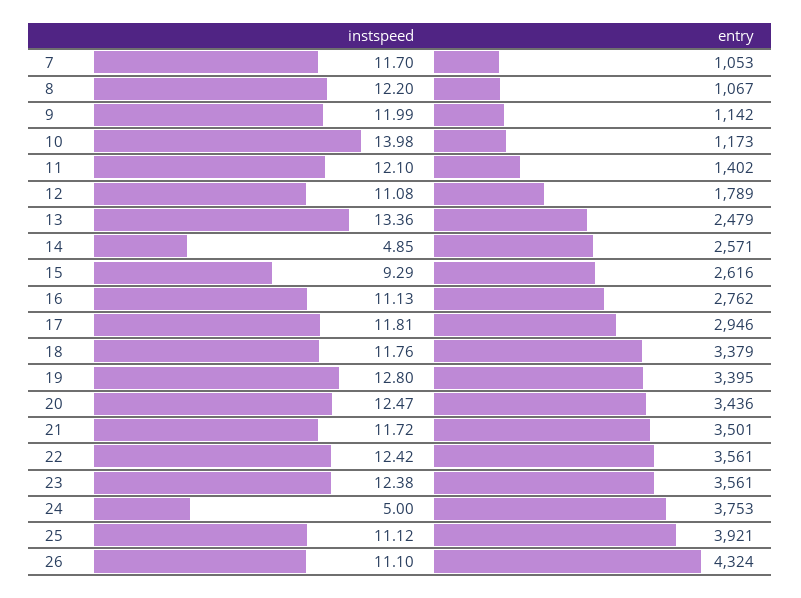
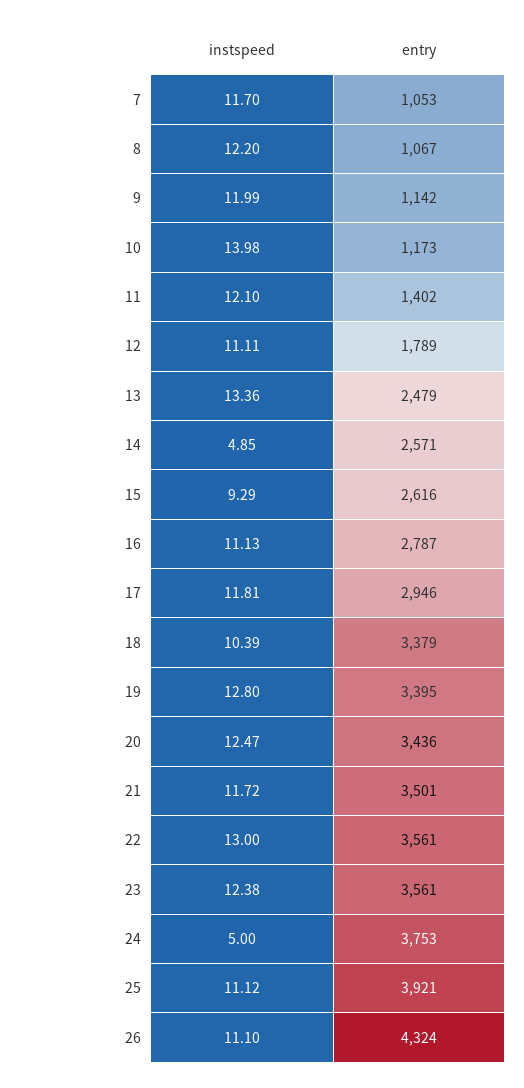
instspeed, 12: 11.08 -> 11.11
entry, 16: 2762 -> 2787
instspeed, 18: 11.76 -> 10.39
instspeed, 22: 12.42 -> 13

